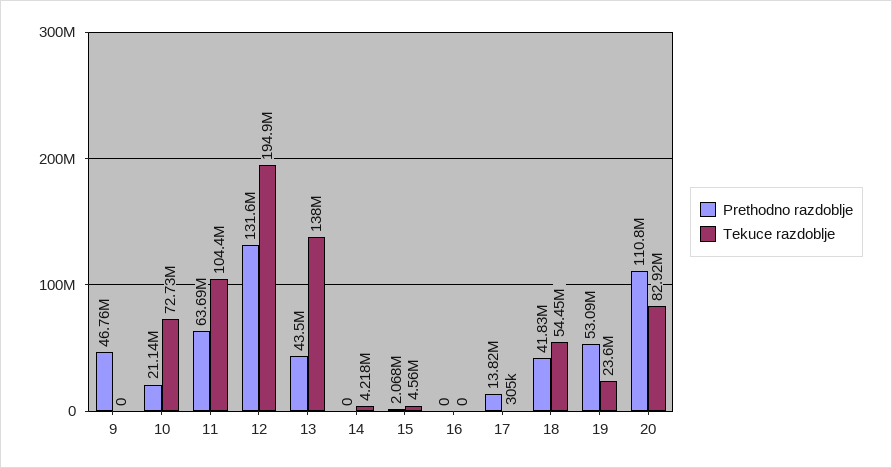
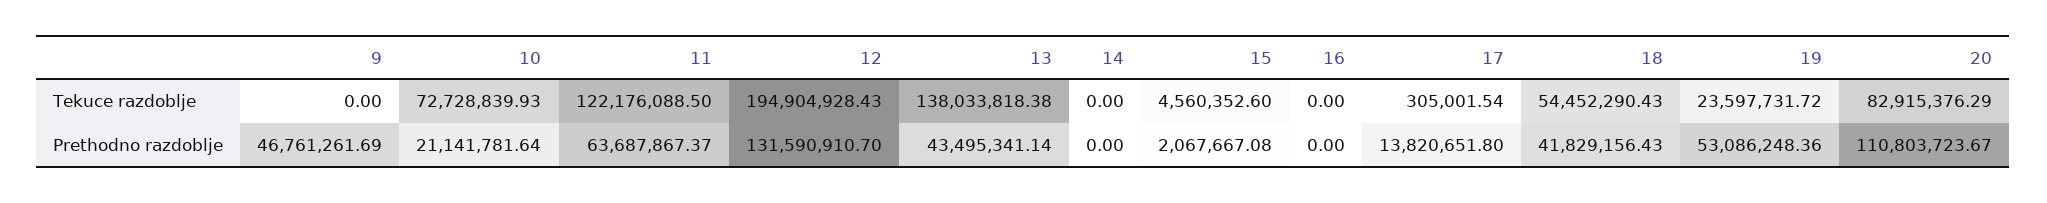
Tekuce razdoblje, 11: 104400000 -> 122176088.5
Tekuce razdoblje, 14: 4218000 -> 0

